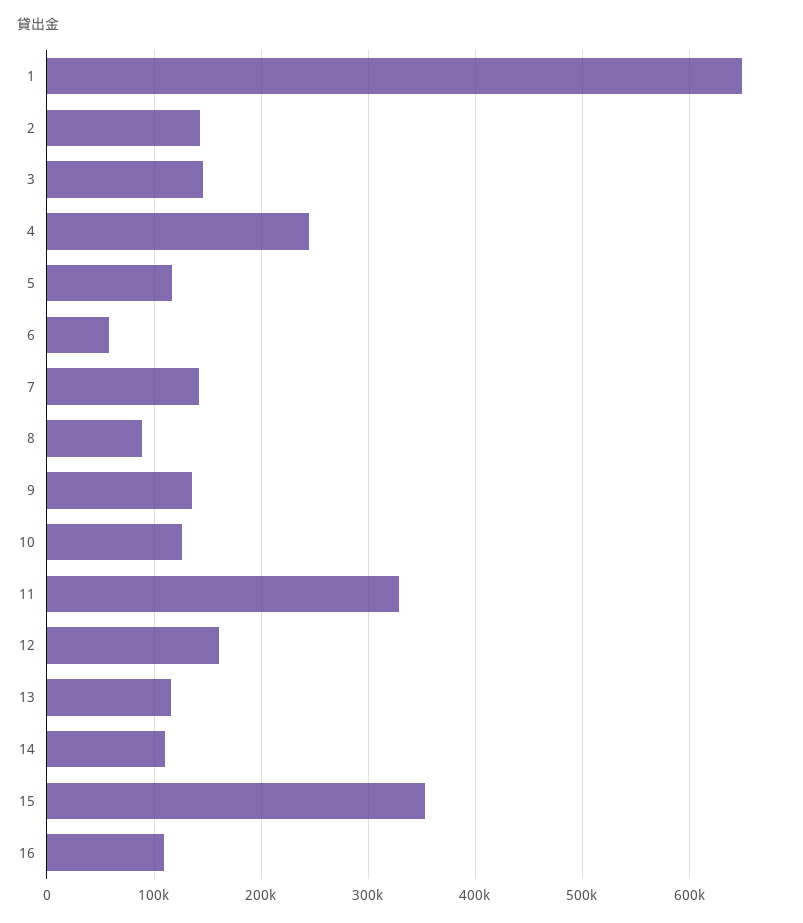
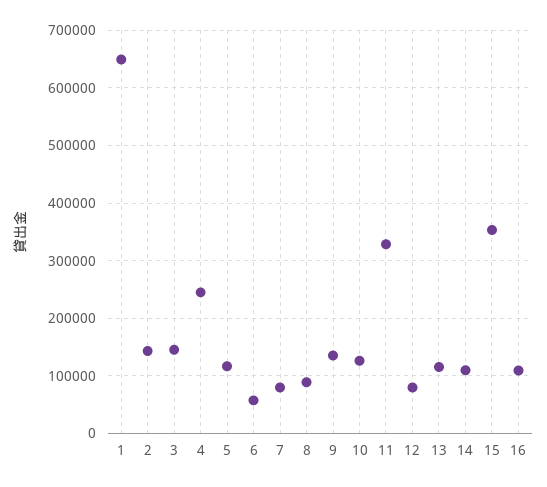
7: 140000 -> 80000
12: 160000 -> 80000

